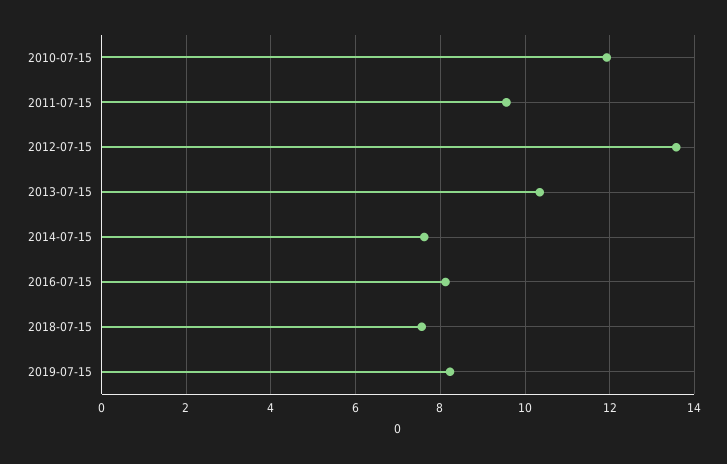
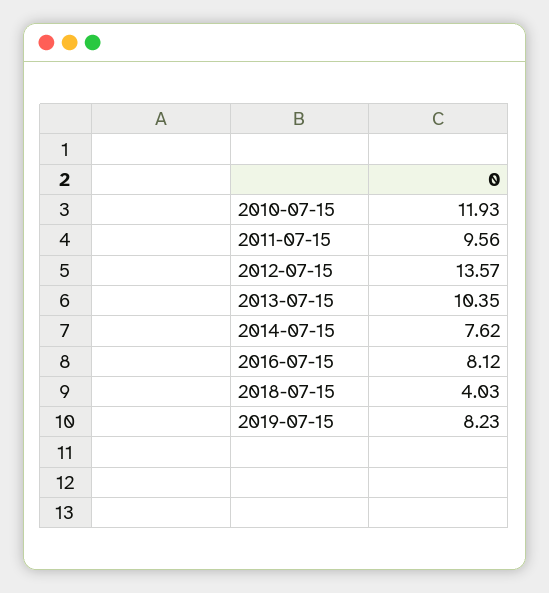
2018-07-15: 7.6 -> 4.03

